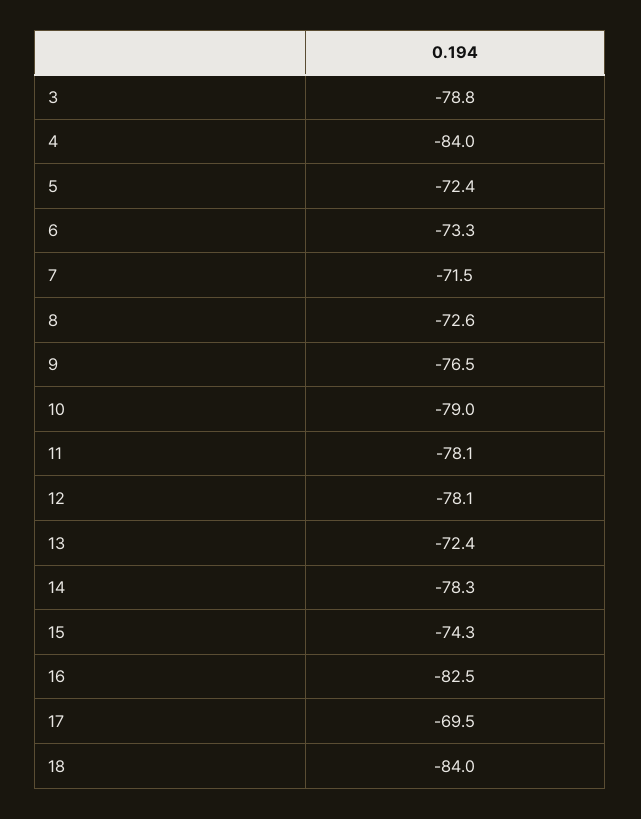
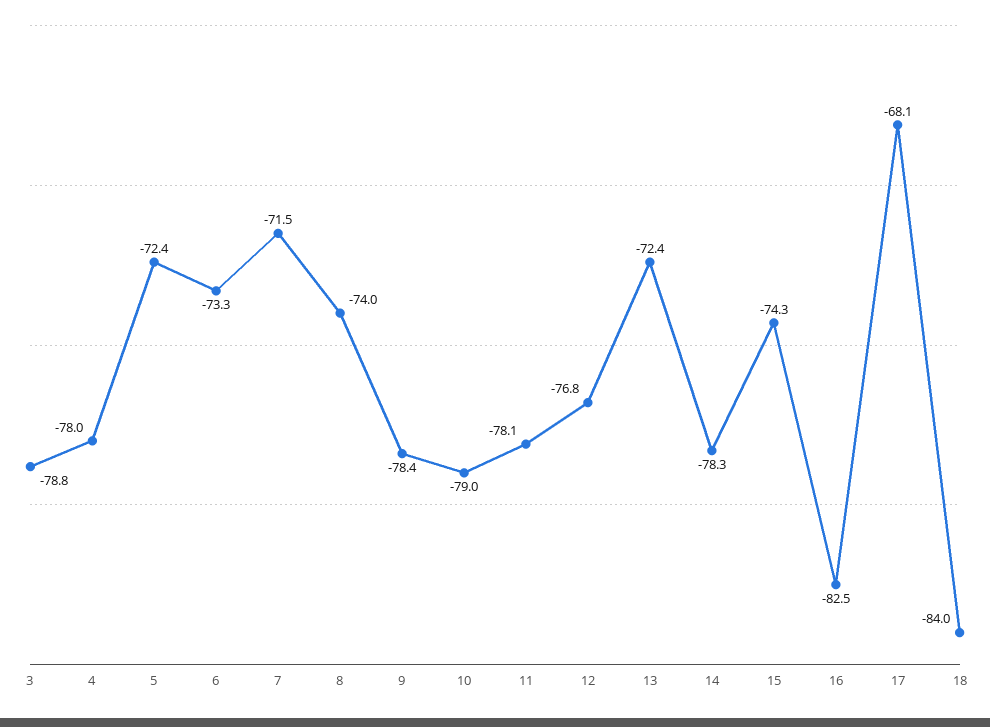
4: -84 -> -78
8: -72.6 -> -74
9: -76.5 -> -78.4
12: -78.1 -> -76.8
17: -69.5 -> -68.1

